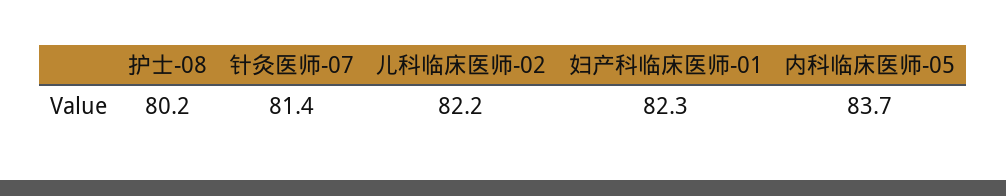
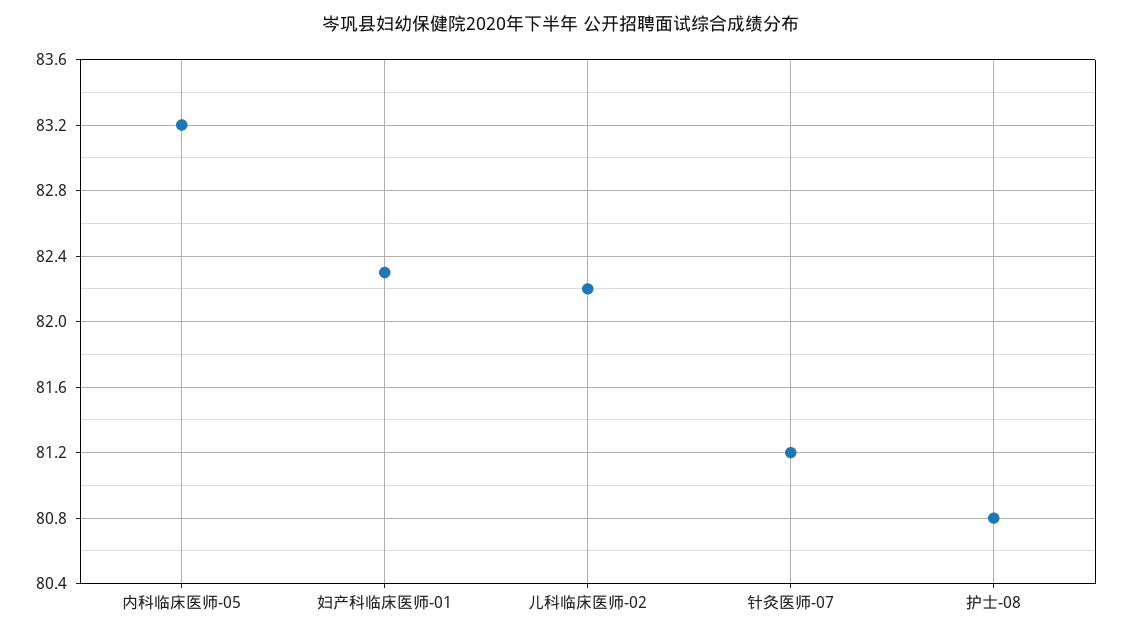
护士-08: 80.2 -> 80.8
针灸医师-07: 81.4 -> 81.2
内科临床医师-05: 83.7 -> 83.2

